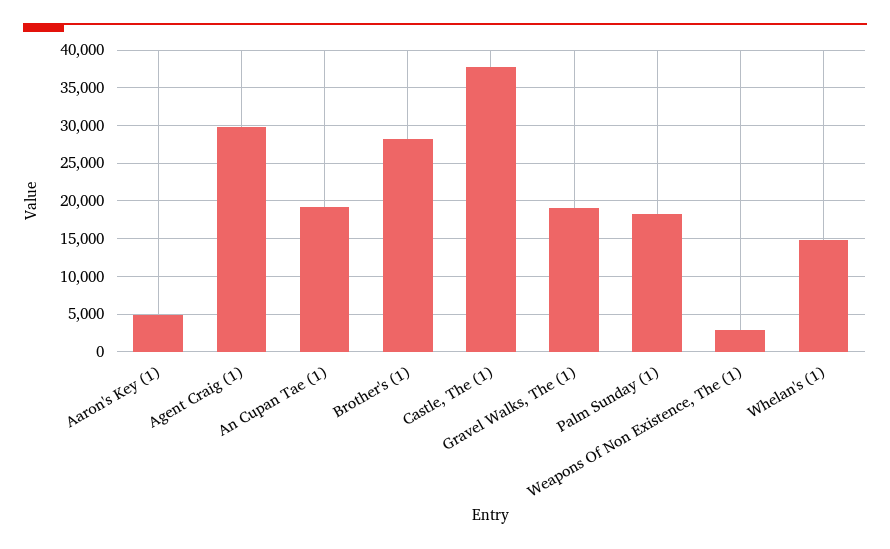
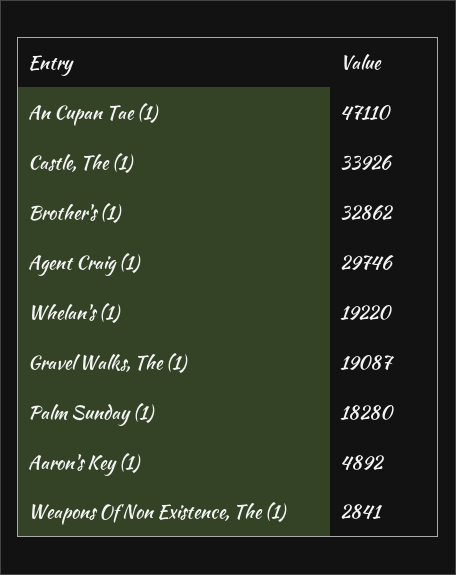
An Cupan Tae (1): 19000 -> 47110
Brother's (1): 28000 -> 32862
Castle, The (1): 38000 -> 33926
Whelan's (1): 15000 -> 19220

